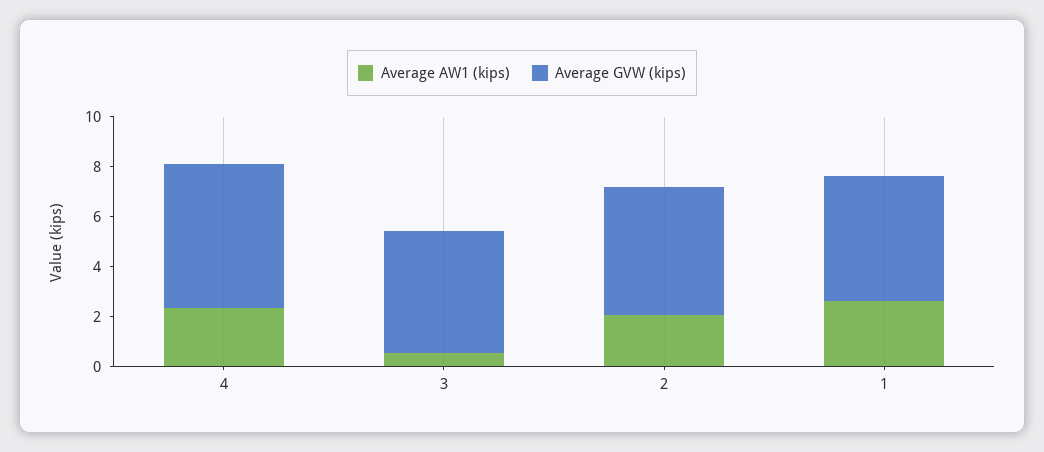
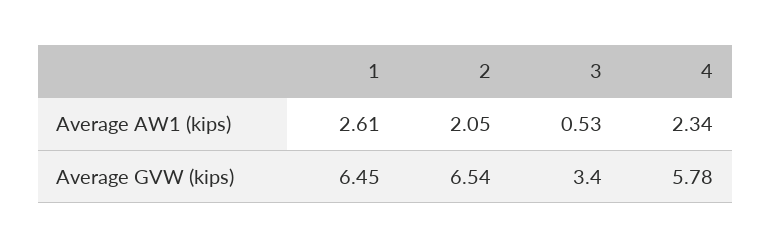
Average GVW (kips), 3: 5 -> 3.4
Average GVW (kips), 2: 5 -> 6.54
Average GVW (kips), 1: 5 -> 6.45

